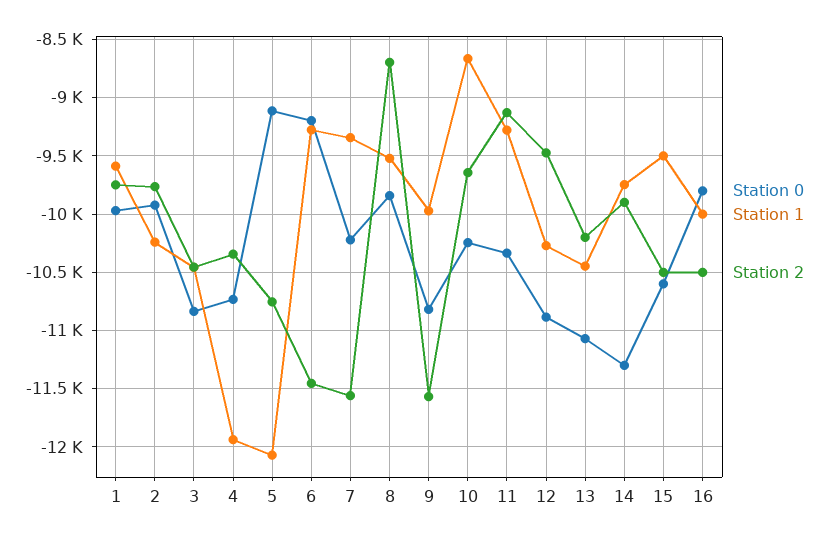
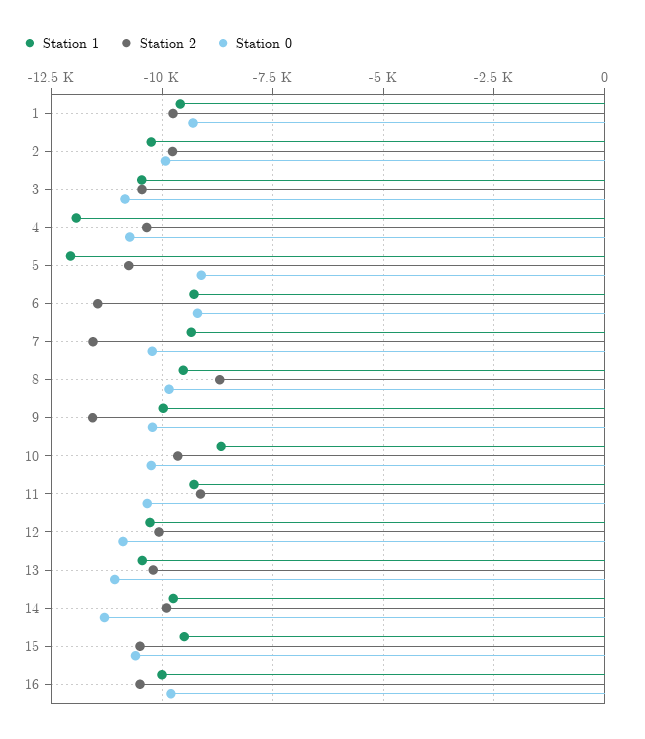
Station 0, 1: -10000 -> -9250
Station 0, 9: -10800 -> -10250
Station 2, 12: -9500 -> -10000

